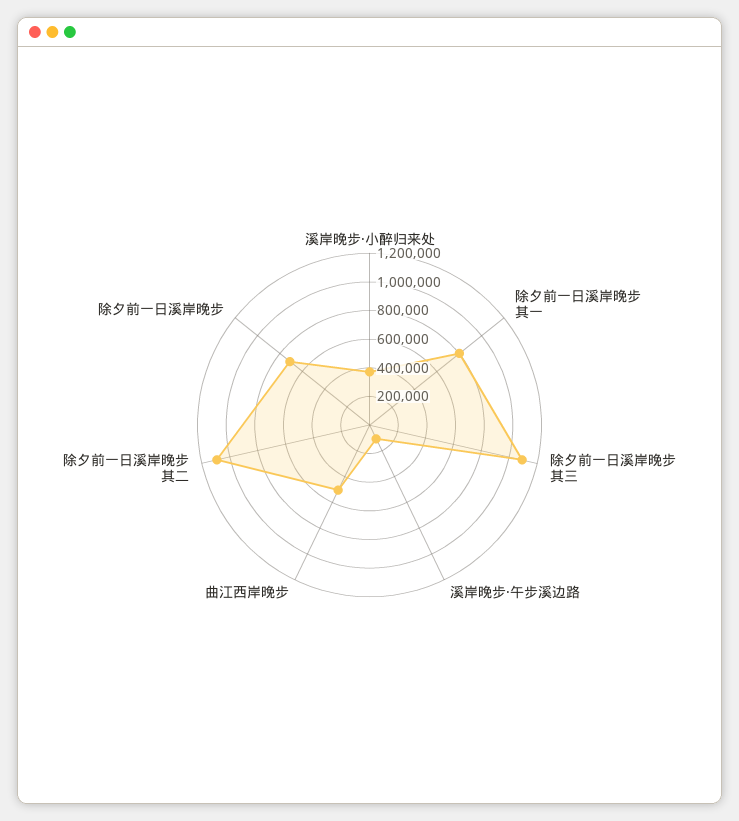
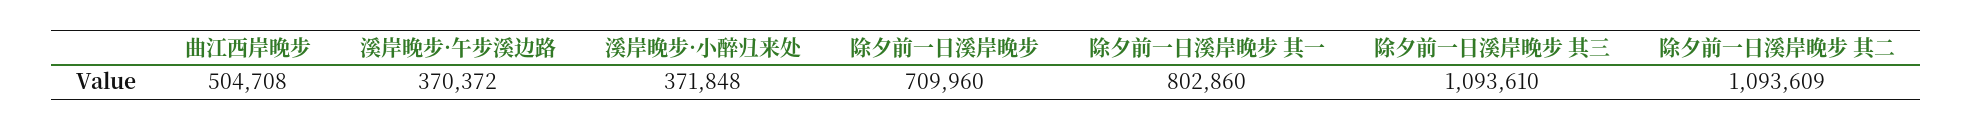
溪岸晚步·午步溪边路: 100000 -> 370372

